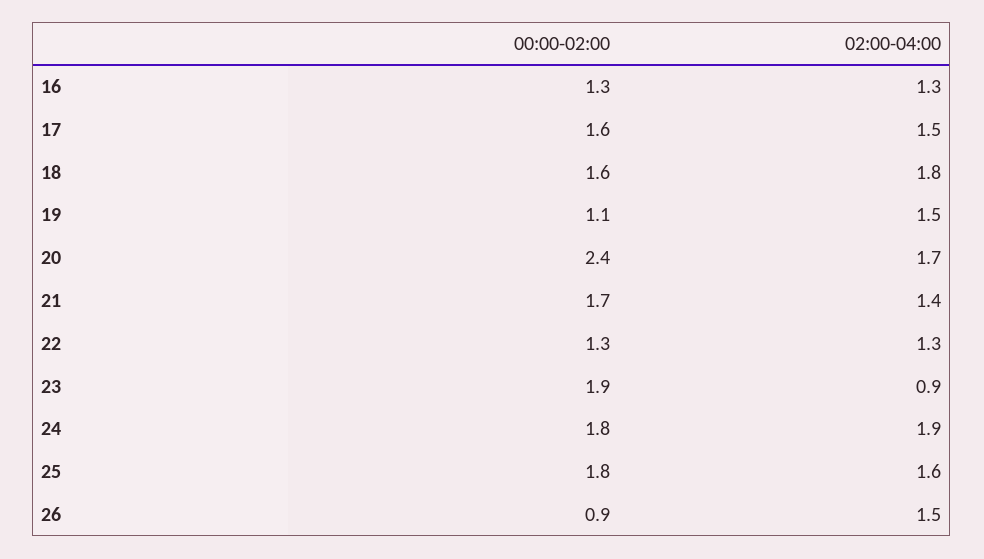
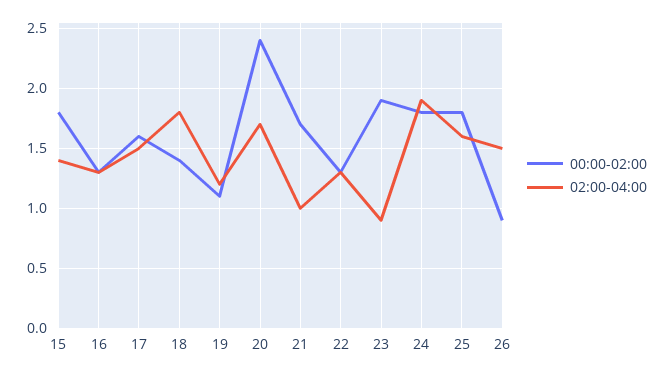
00:00-02:00, 18: 1.6 -> 1.4
02:00-04:00, 19: 1.5 -> 1.2
02:00-04:00, 21: 1.4 -> 1
00:00-02:00, 15: none -> 1.8
02:00-04:00, 15: none -> 1.4

